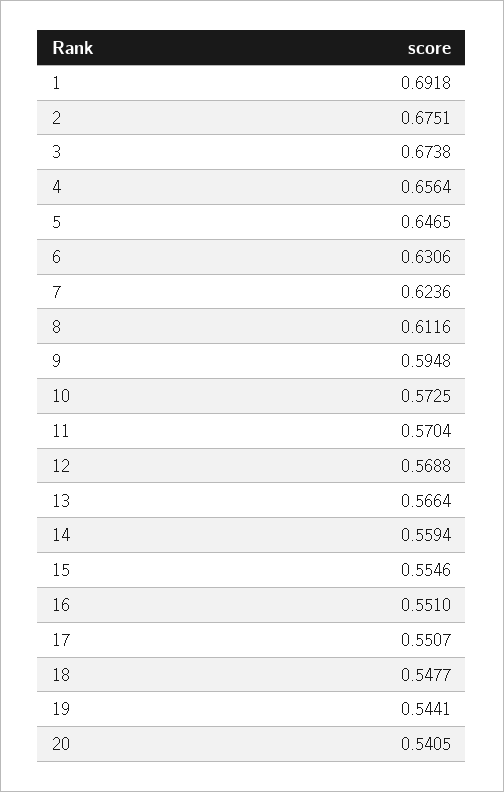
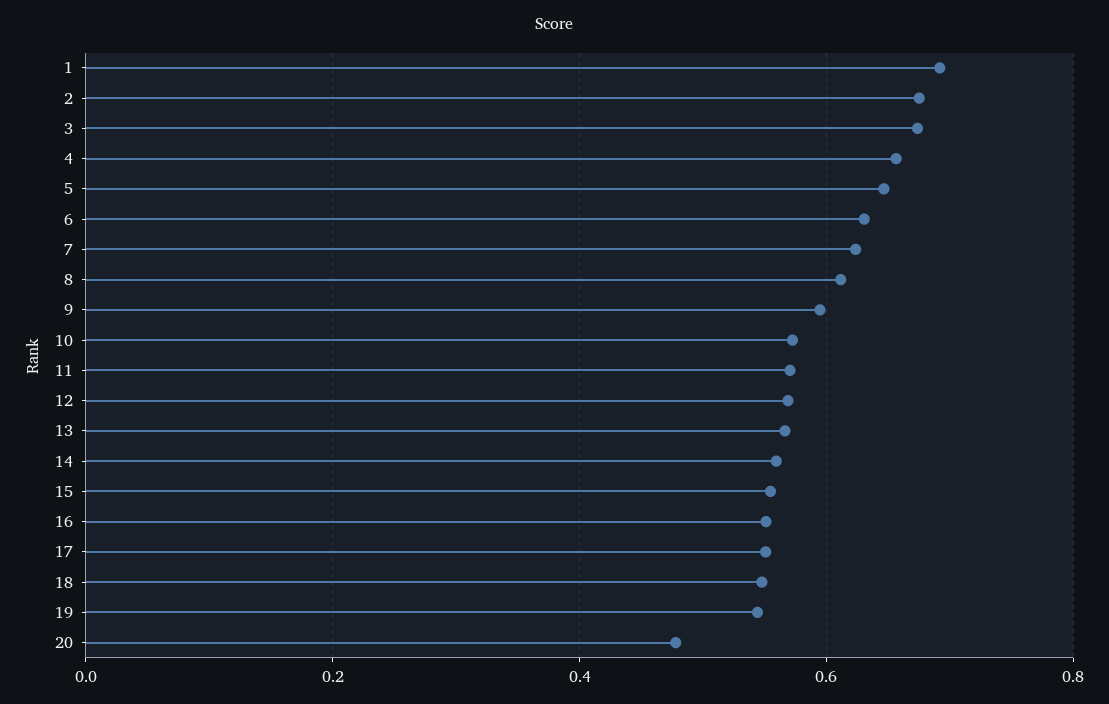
20: 0.5405 -> 0.48

